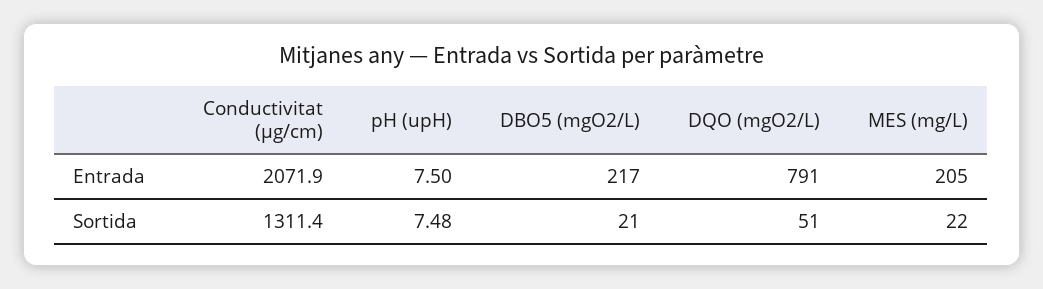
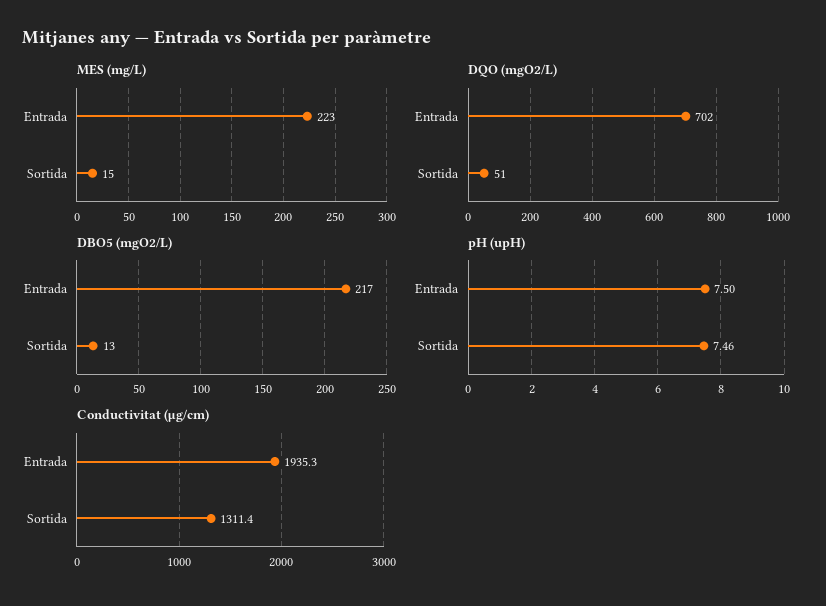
Conductivitat (µg/cm), Entrada: 2071.9 -> 1935.3
DQO (mgO2/L), Entrada: 791 -> 702
MES (mg/L), Entrada: 205 -> 223
pH (upH), Sortida: 7.48 -> 7.46
DBO5 (mgO2/L), Sortida: 21 -> 13
MES (mg/L), Sortida: 22 -> 15

